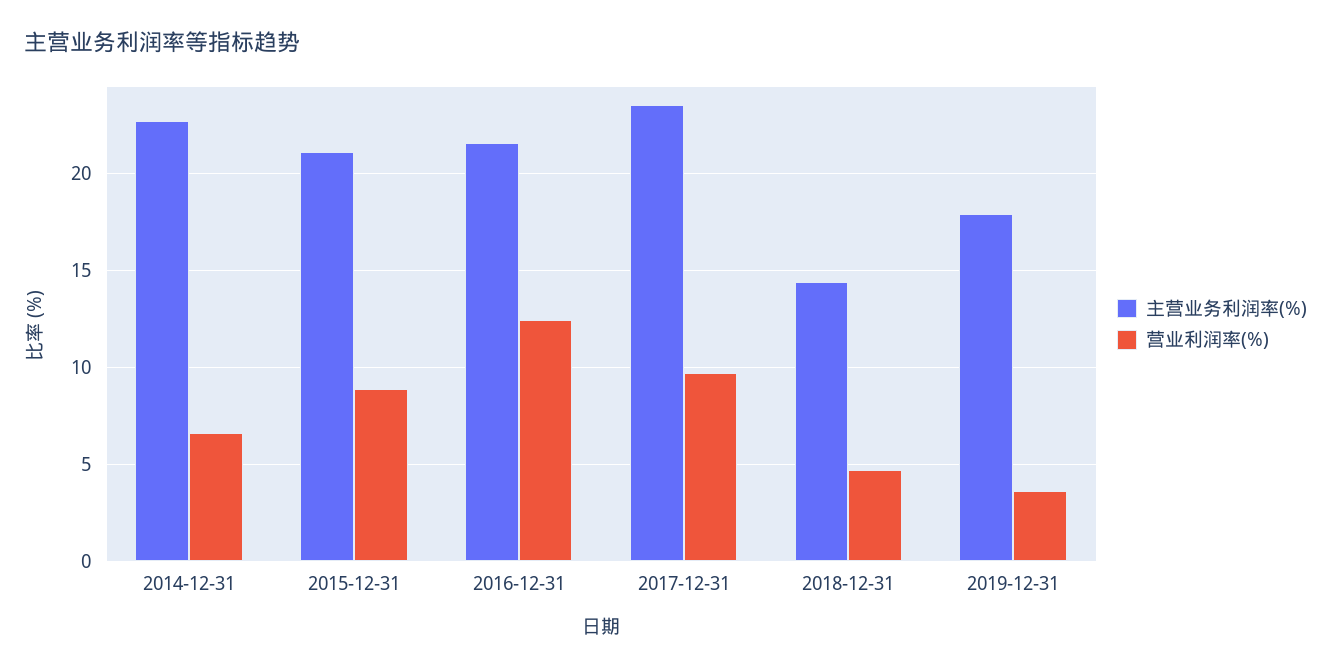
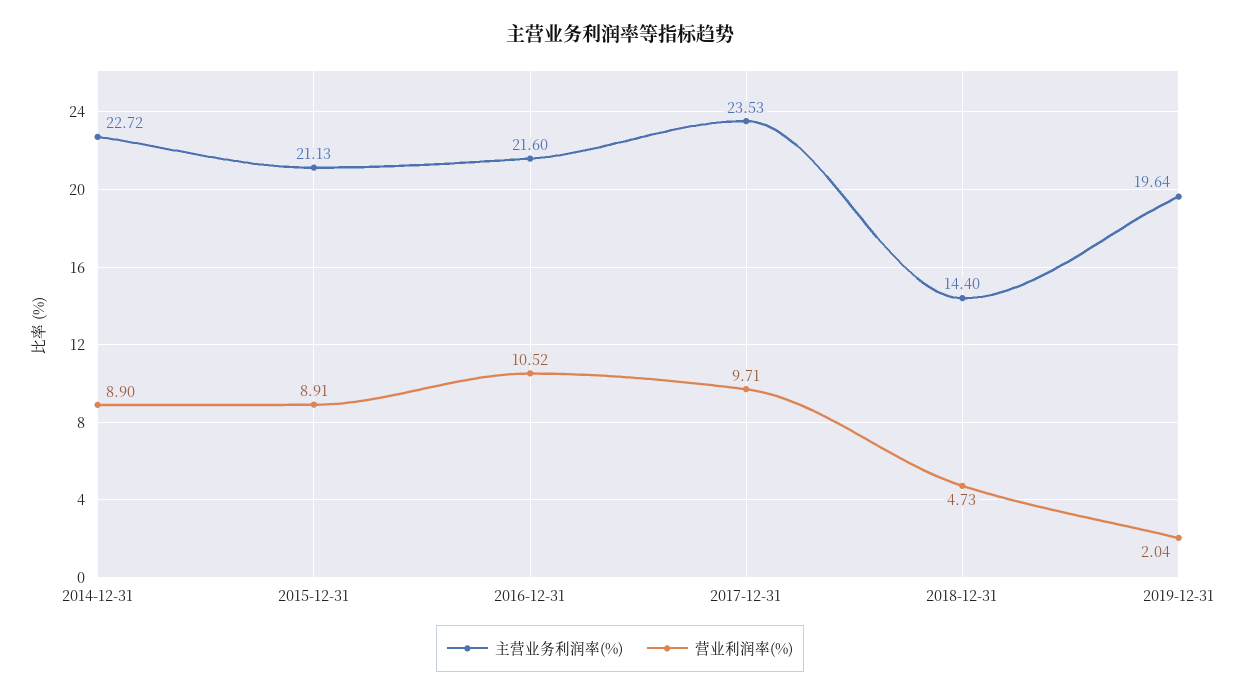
营业利润率(%), 2014-12-31: 6.5 -> 8.9
营业利润率(%), 2016-12-31: 12.5 -> 10.52
主营业务利润率(%), 2019-12-31: 18 -> 19.64
营业利润率(%), 2019-12-31: 3.5 -> 2.04

